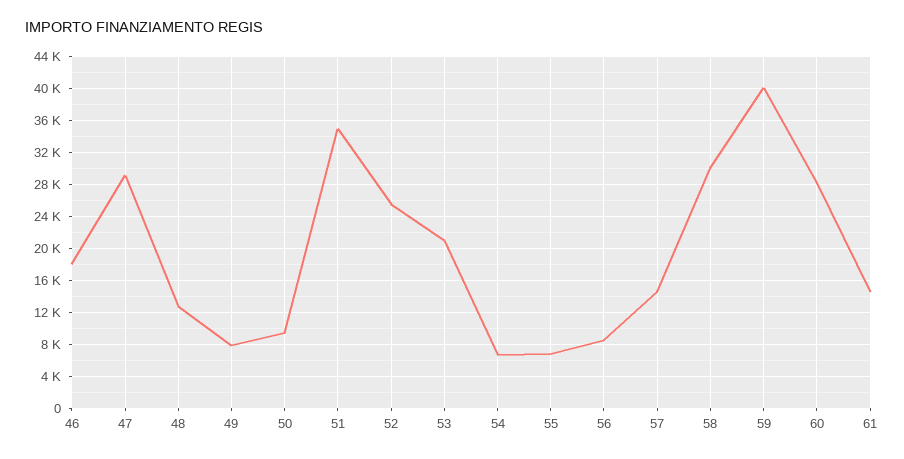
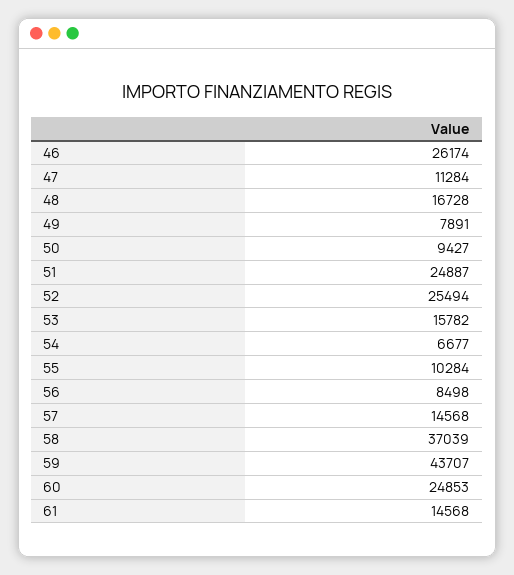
46: 18000 -> 26174
47: 29000 -> 11284
48: 13000 -> 16728
51: 35000 -> 24887
53: 21000 -> 15782
55: 7000 -> 10284
58: 30000 -> 37039
59: 40000 -> 43707
60: 28000 -> 24853

